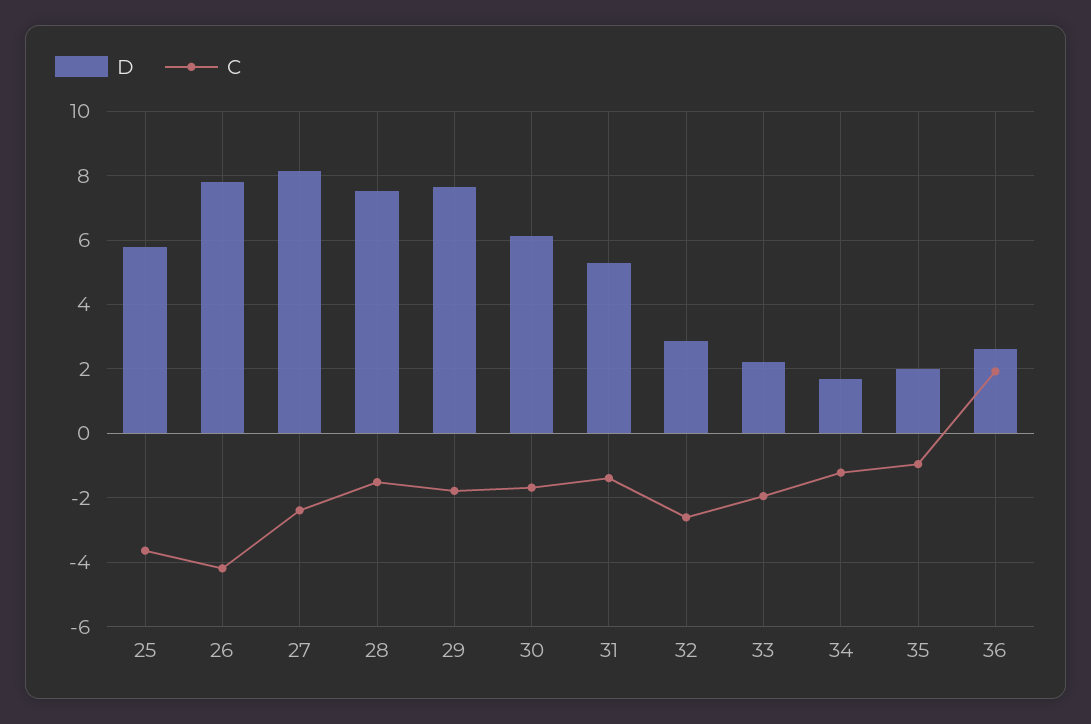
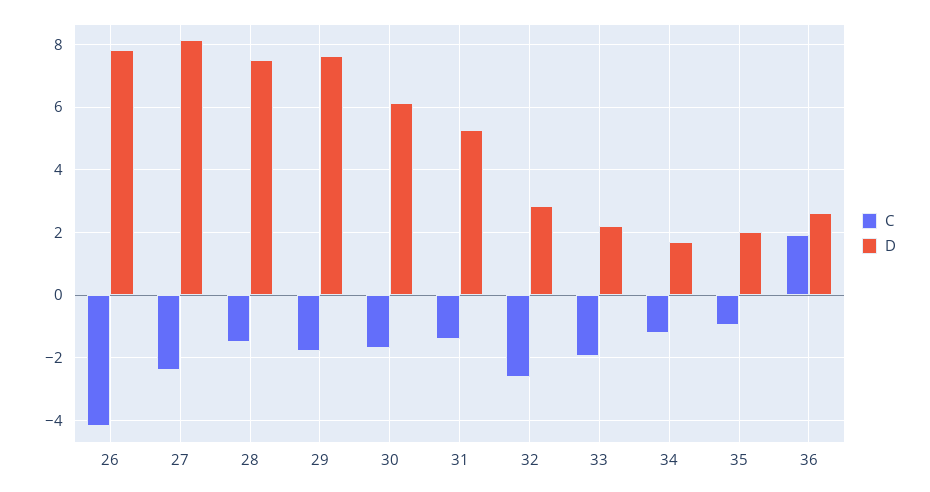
D, 25: 5.8 -> none
C, 25: -3.6 -> none

